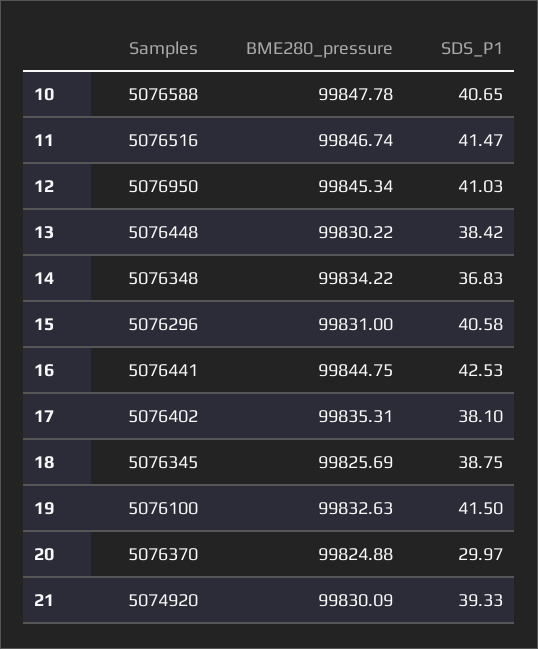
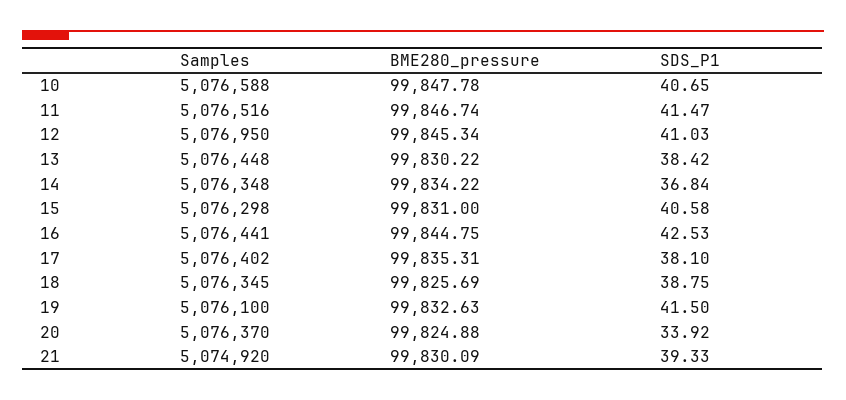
SDS_P1, 14: 36.83 -> 36.84
Samples, 15: 5076296 -> 5076298
SDS_P1, 20: 29.97 -> 33.92

